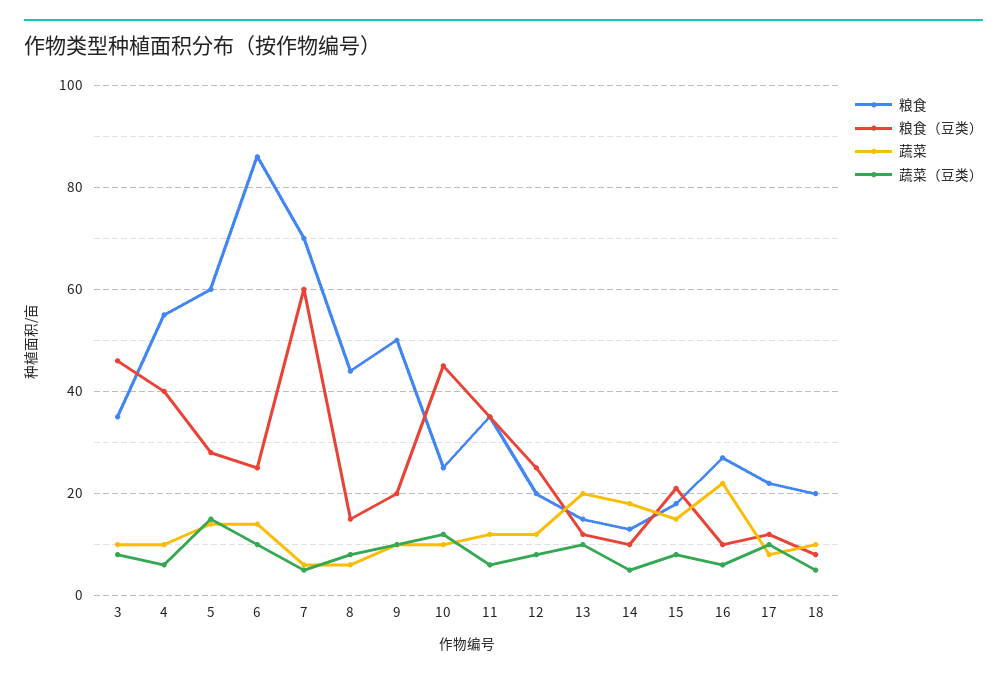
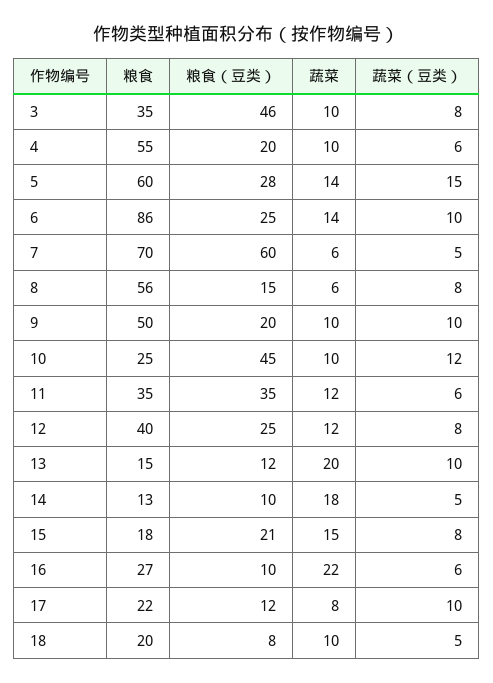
粮食（豆类）, 4: 40 -> 20
粮食, 8: 45 -> 56
粮食, 12: 20 -> 40

